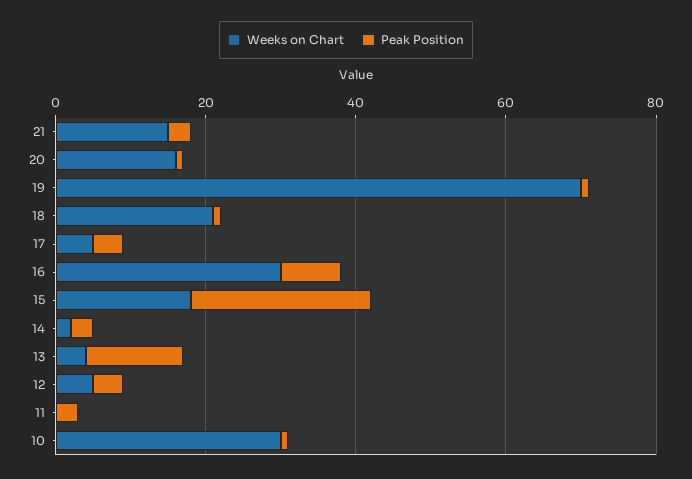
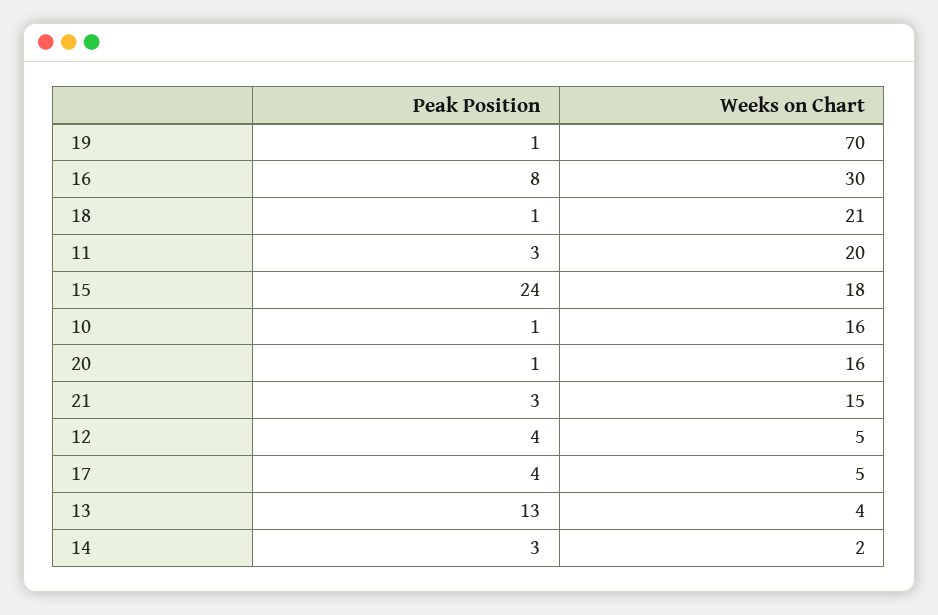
Weeks on Chart, 11: 0 -> 20
Weeks on Chart, 10: 30 -> 16

